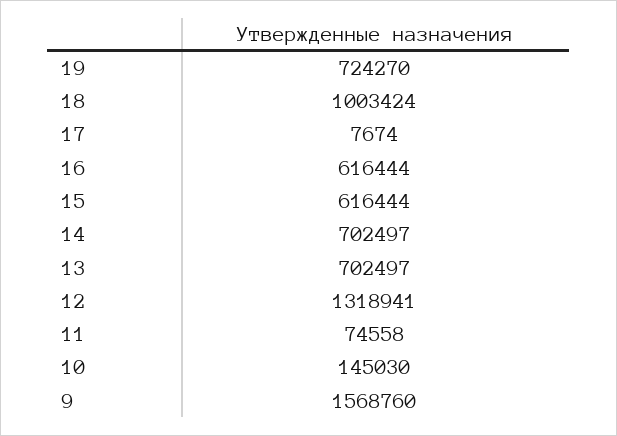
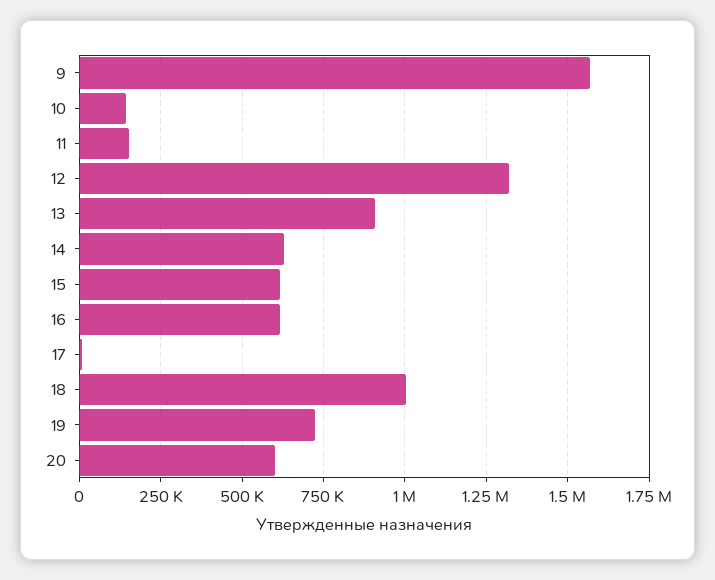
14: 702497 -> 625000
13: 702497 -> 900000
11: 74558 -> 150000
20: none -> 600000

